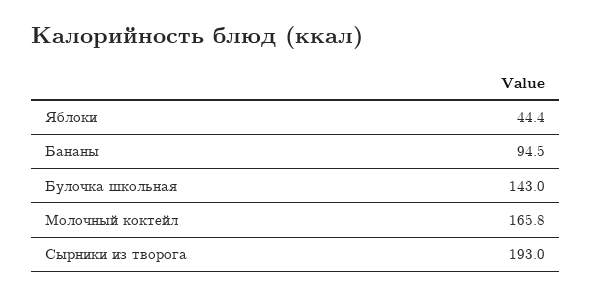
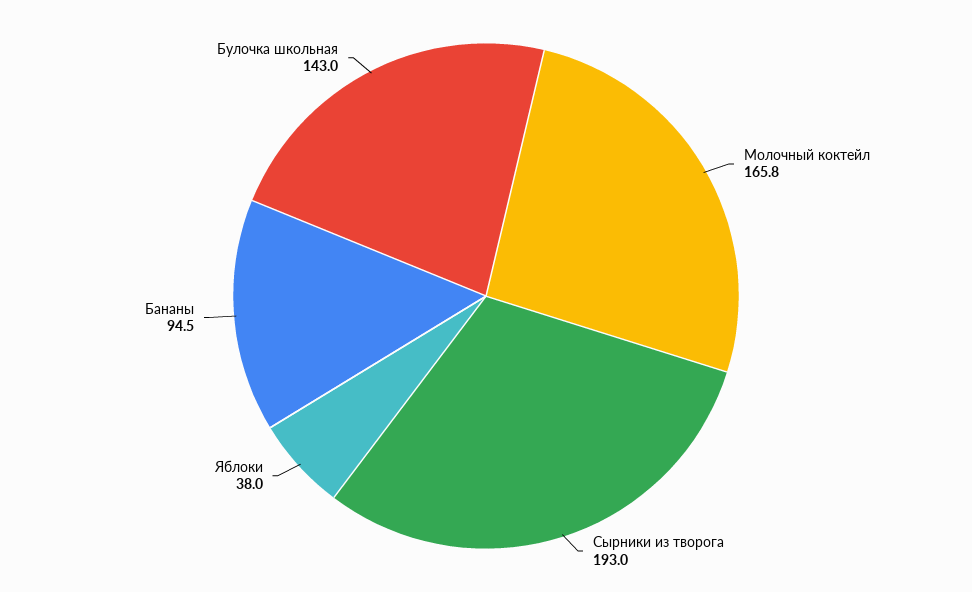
Яблоки: 44.4 -> 38

